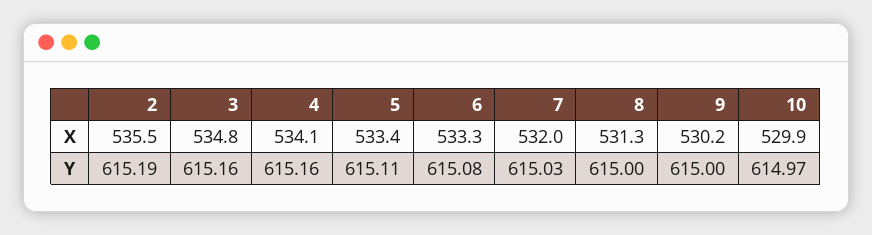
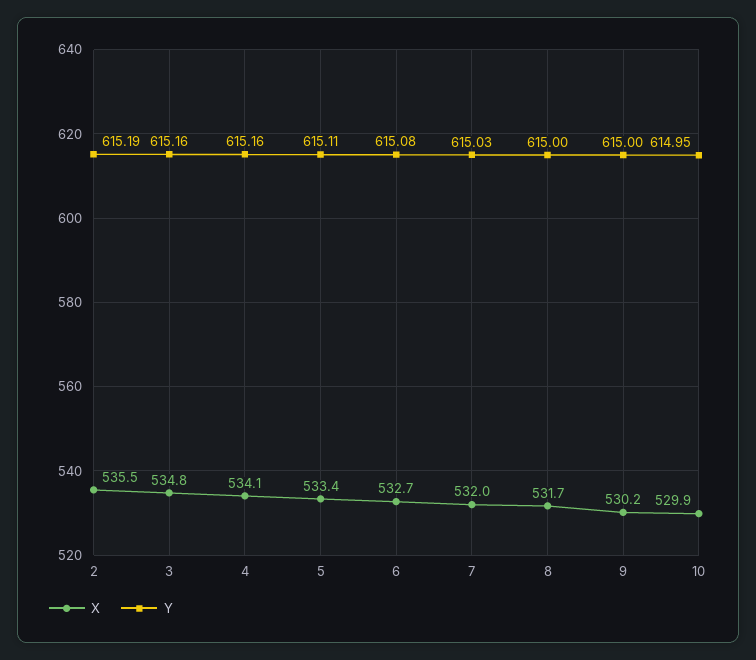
X, 6: 533.3 -> 532.7
X, 8: 531.3 -> 531.7
Y, 10: 614.97 -> 614.95

